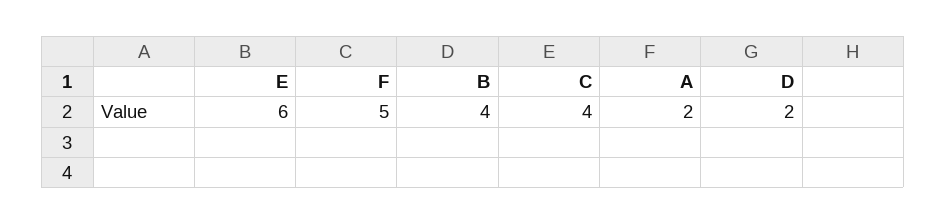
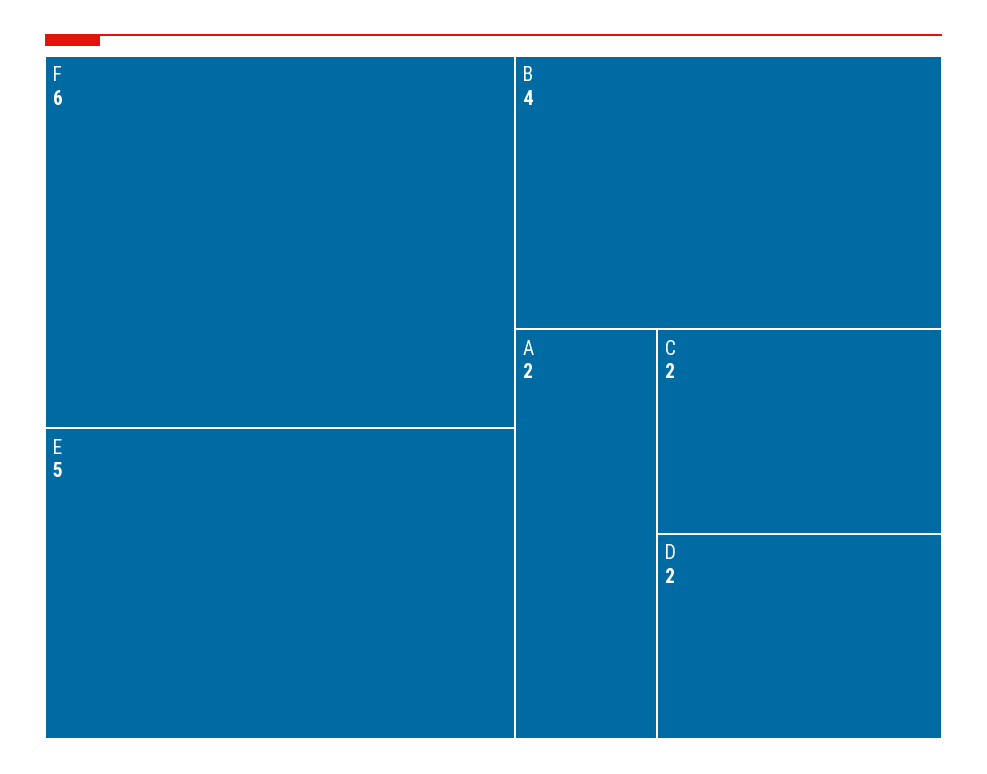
E: 6 -> 5
F: 5 -> 6
C: 4 -> 2

